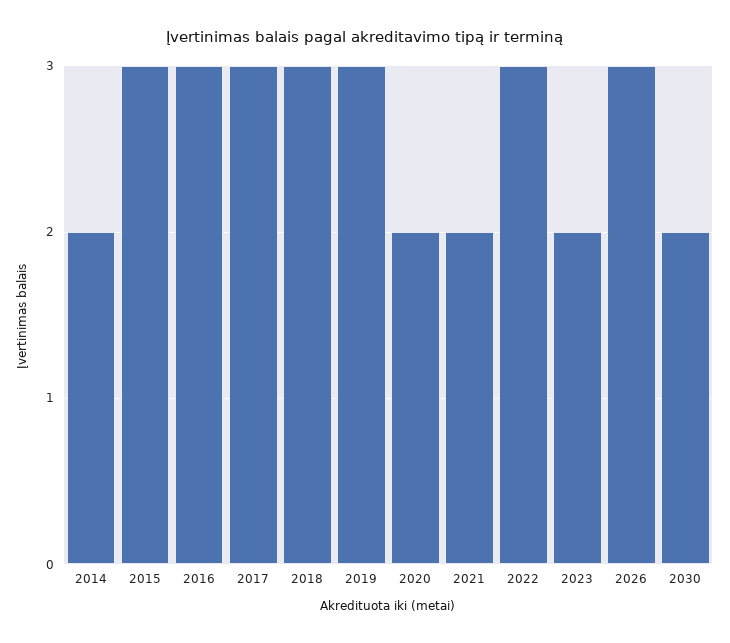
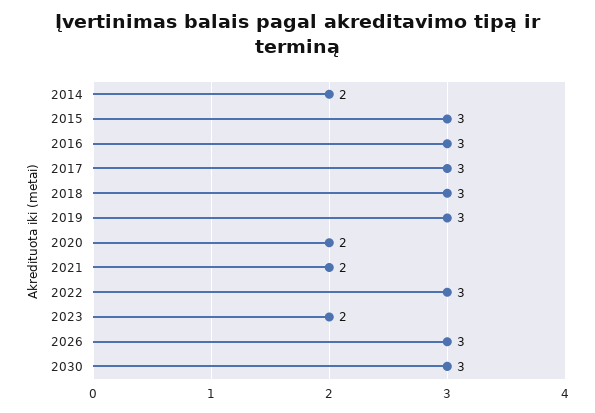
2030: 2 -> 3

